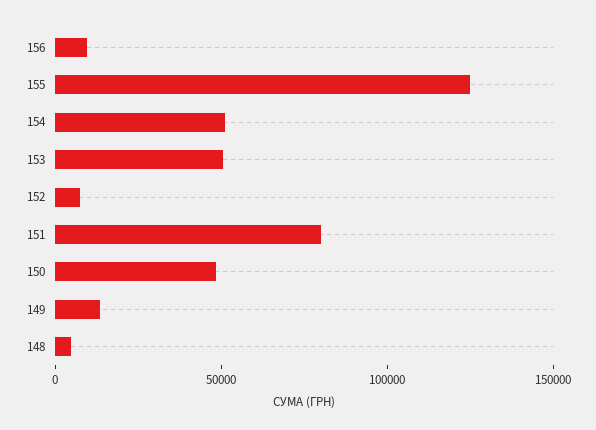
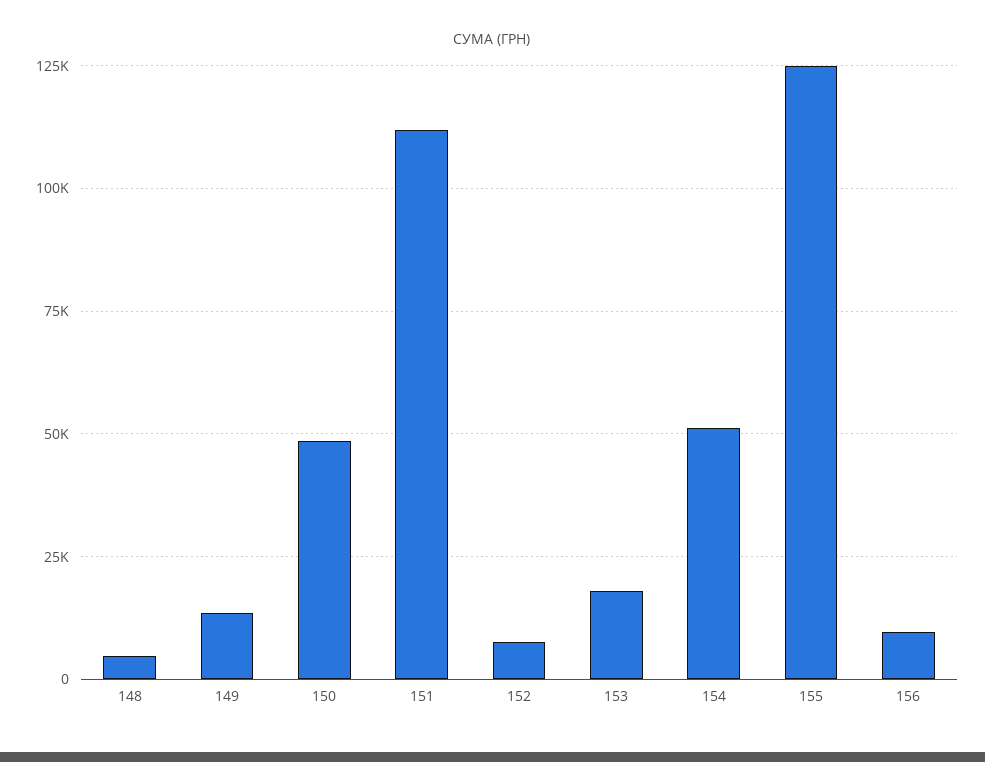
153: 50000 -> 17500
151: 80000 -> 112500

